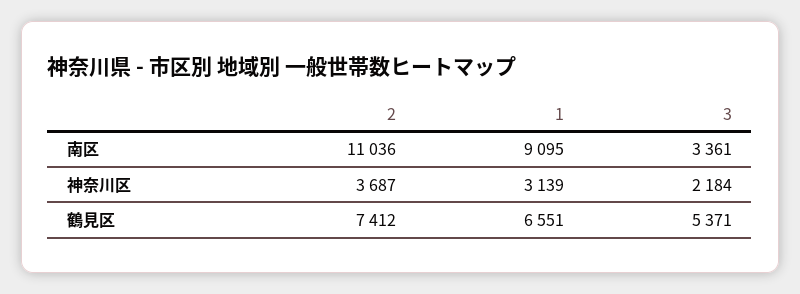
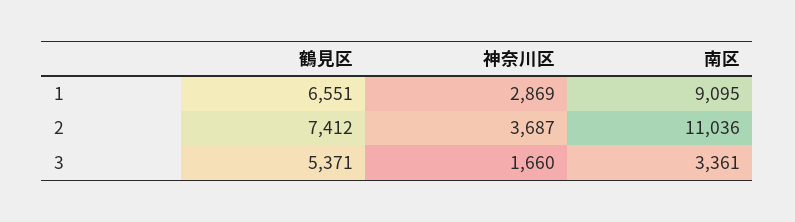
1, 神奈川区: 3139 -> 2869
3, 神奈川区: 2184 -> 1660

